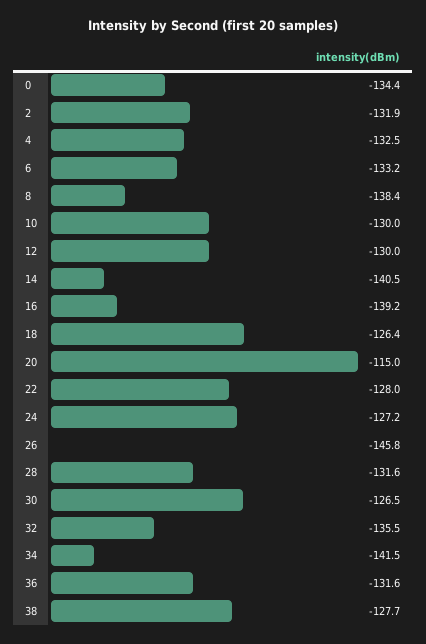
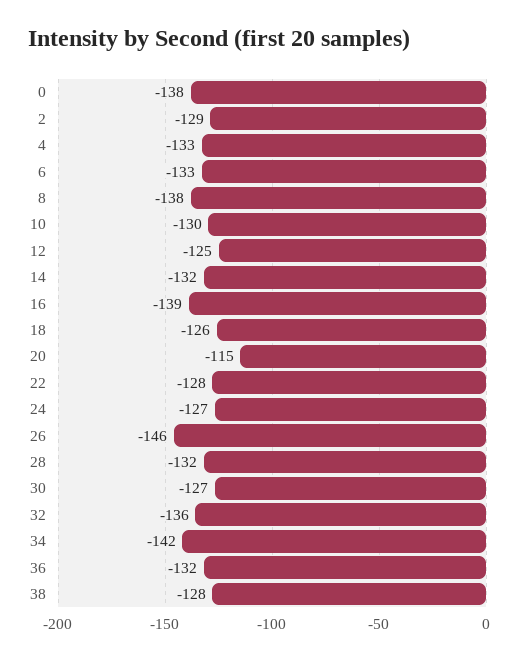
0: -134.4 -> -138
2: -131.9 -> -129
12: -130 -> -125
14: -140.5 -> -132

